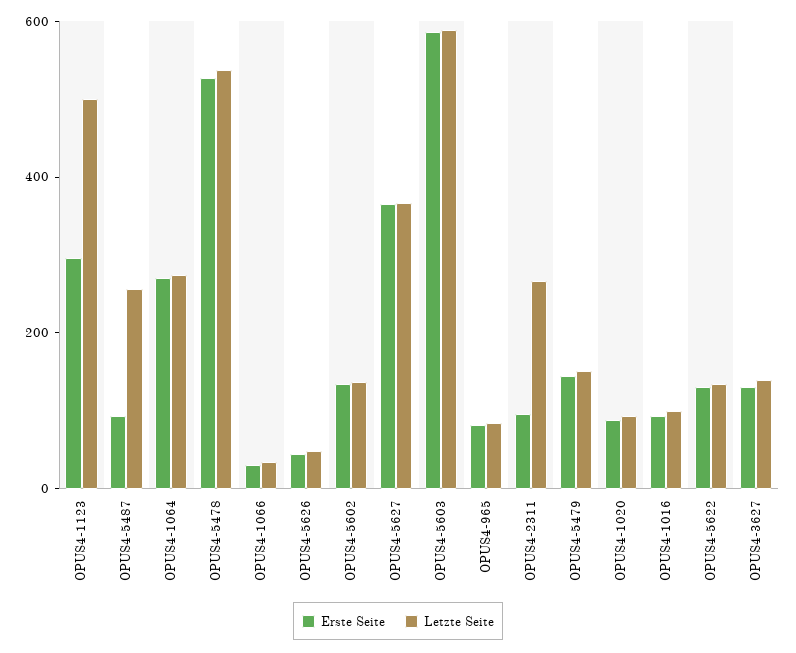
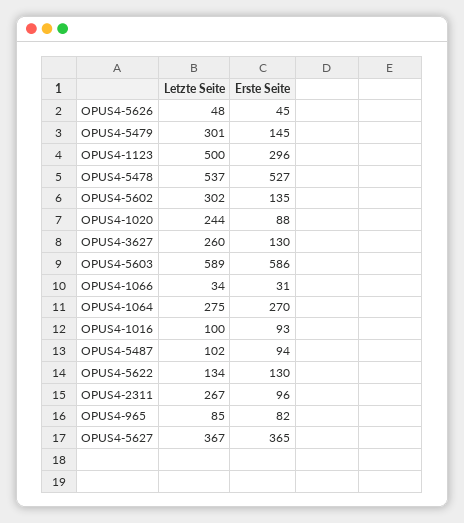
Letzte Seite, OPUS4-5487: 250 -> 102
Letzte Seite, OPUS4-5602: 150 -> 302
Letzte Seite, OPUS4-5479: 150 -> 301
Letzte Seite, OPUS4-1020: 100 -> 244
Letzte Seite, OPUS4-3627: 150 -> 260

